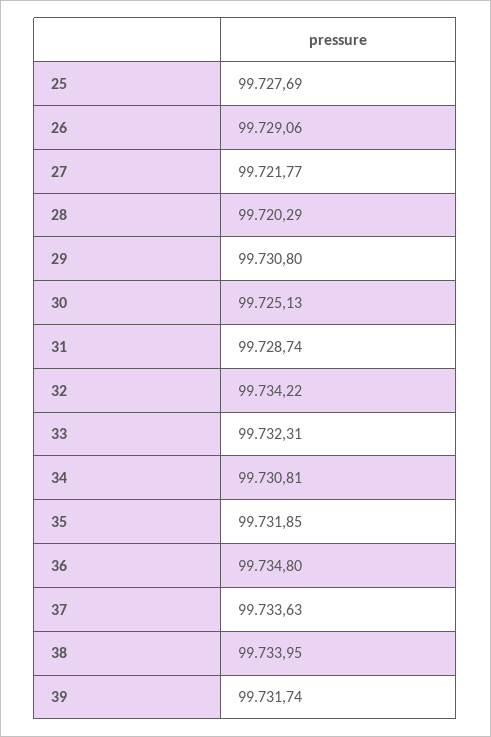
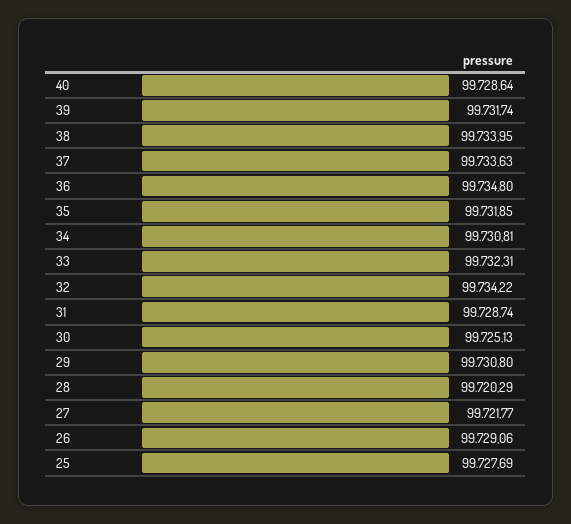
40: none -> 99728.64

